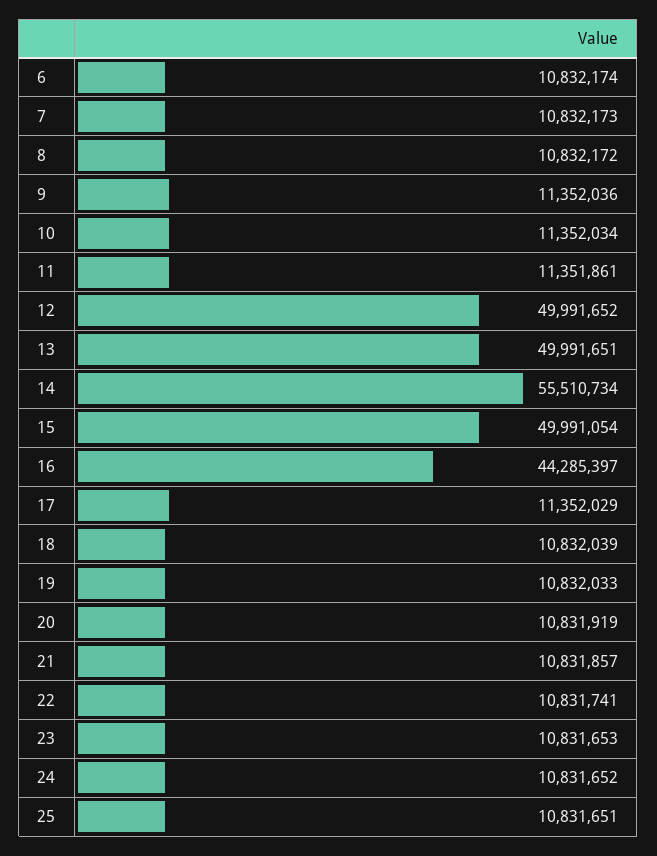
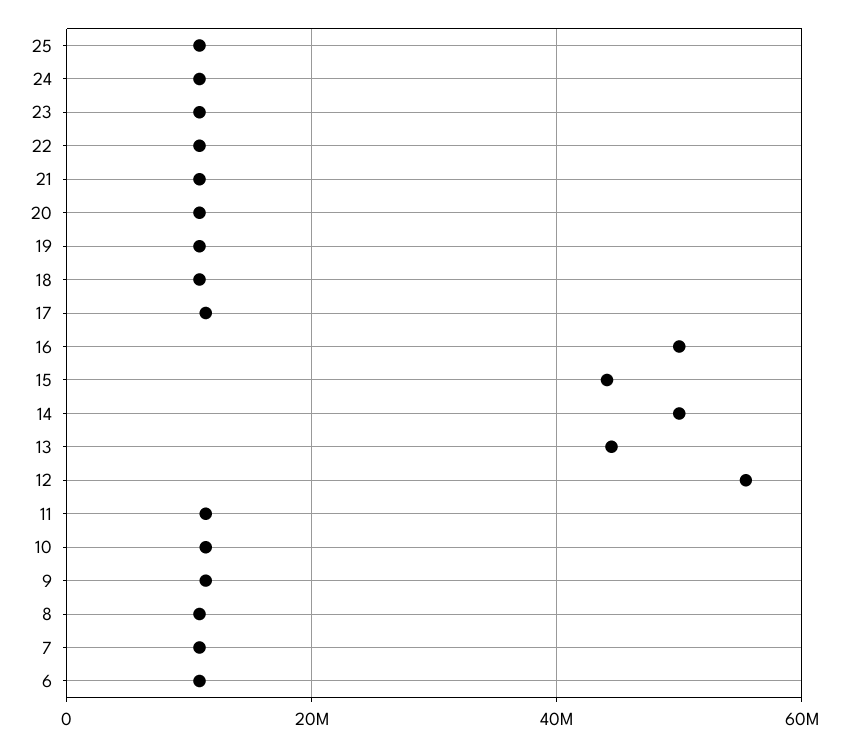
12: 49991652 -> 56000000
13: 49991651 -> 44000000
14: 55510734 -> 50000000
15: 49991054 -> 44000000
16: 44285397 -> 50000000

